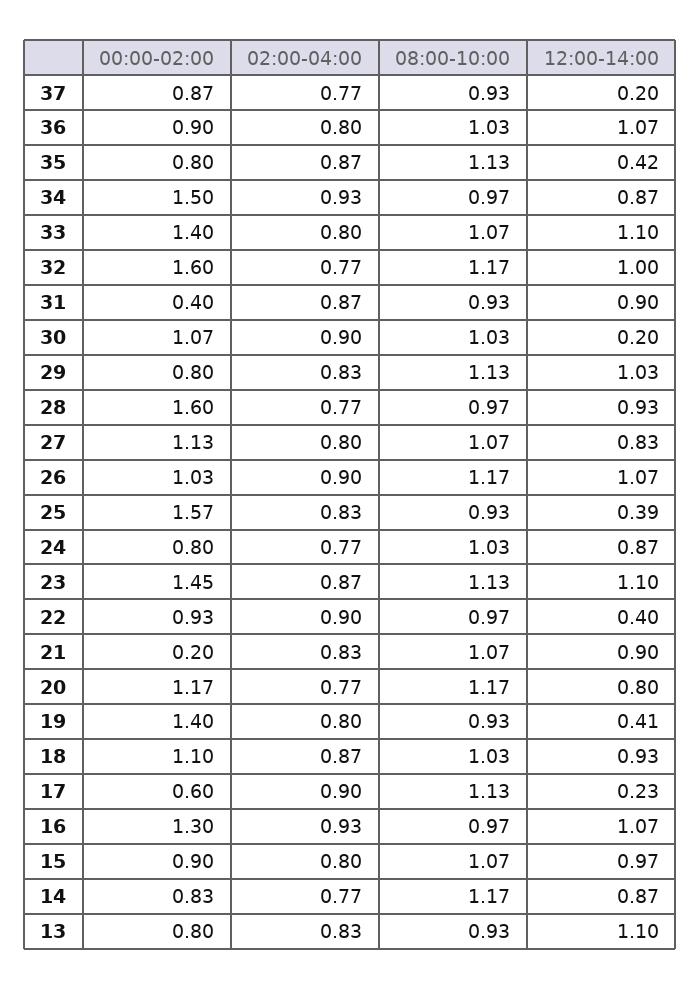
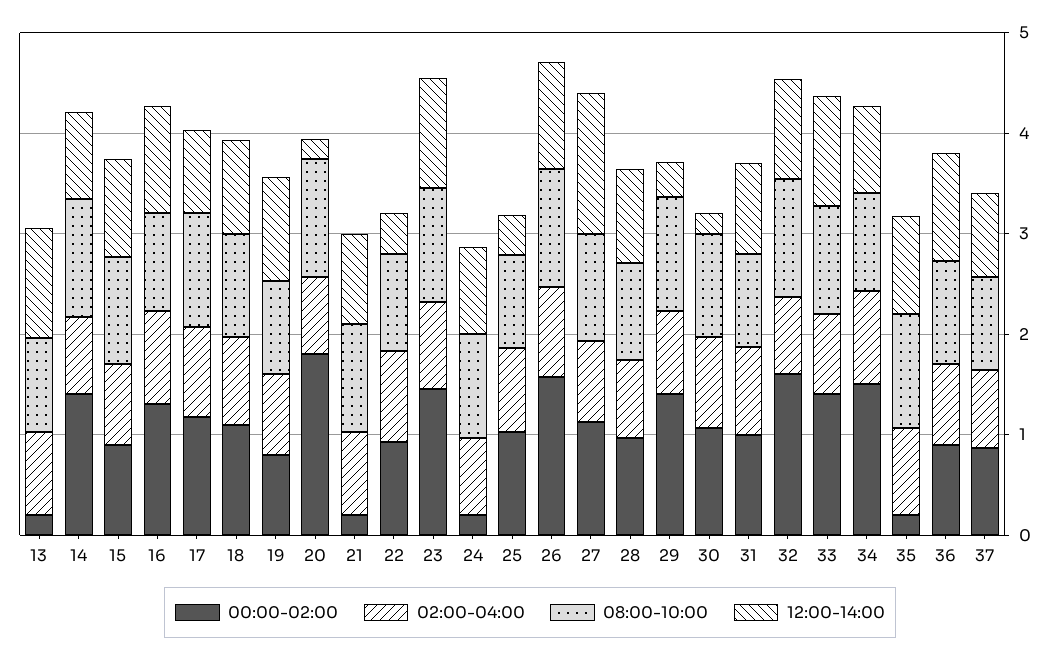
12:00-14:00, 37: 0.2 -> 0.8
00:00-02:00, 35: 0.8 -> 0.2
12:00-14:00, 35: 0.42 -> 1
00:00-02:00, 31: 0.4 -> 1
00:00-02:00, 29: 0.8 -> 1.4
12:00-14:00, 29: 1.03 -> 0.4
00:00-02:00, 28: 1.6 -> 1
12:00-14:00, 27: 0.83 -> 1.4
00:00-02:00, 26: 1.03 -> 1.6
00:00-02:00, 25: 1.57 -> 1
00:00-02:00, 24: 0.8 -> 0.2
00:00-02:00, 20: 1.17 -> 1.8
12:00-14:00, 20: 0.8 -> 0.2
00:00-02:00, 19: 1.4 -> 0.8
12:00-14:00, 19: 0.41 -> 1
00:00-02:00, 17: 0.6 -> 1.2
12:00-14:00, 17: 0.23 -> 0.8
00:00-02:00, 14: 0.83 -> 1.4
00:00-02:00, 13: 0.8 -> 0.2

